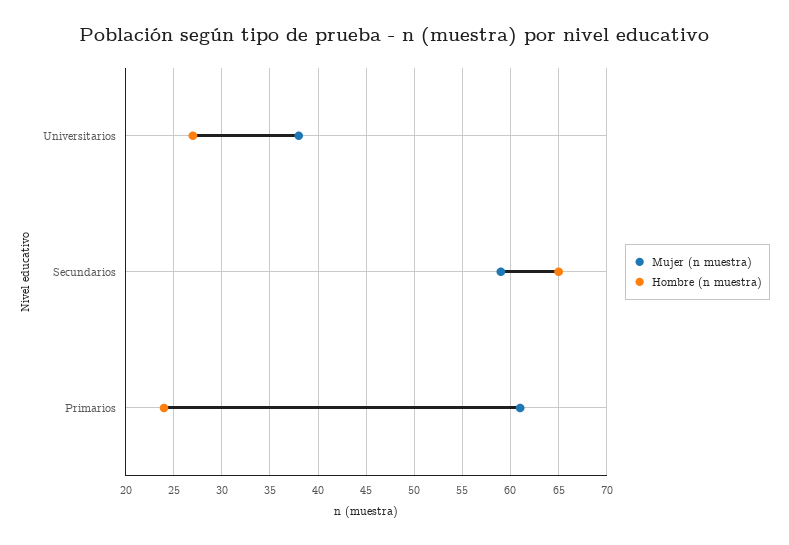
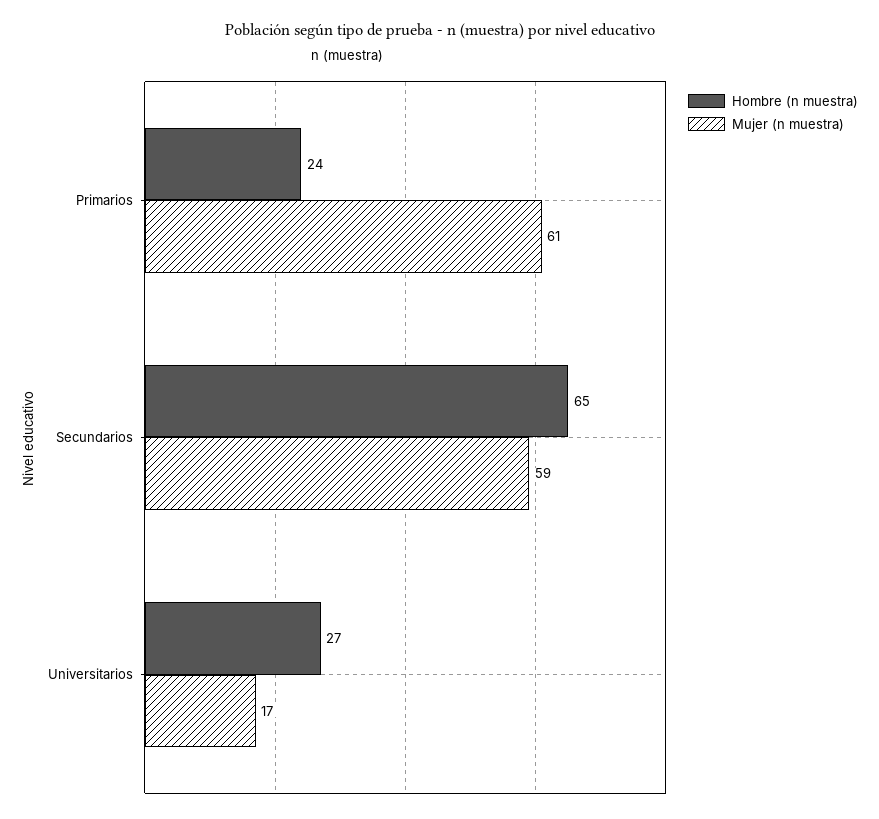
Mujer (n muestra), Universitarios: 38 -> 17

